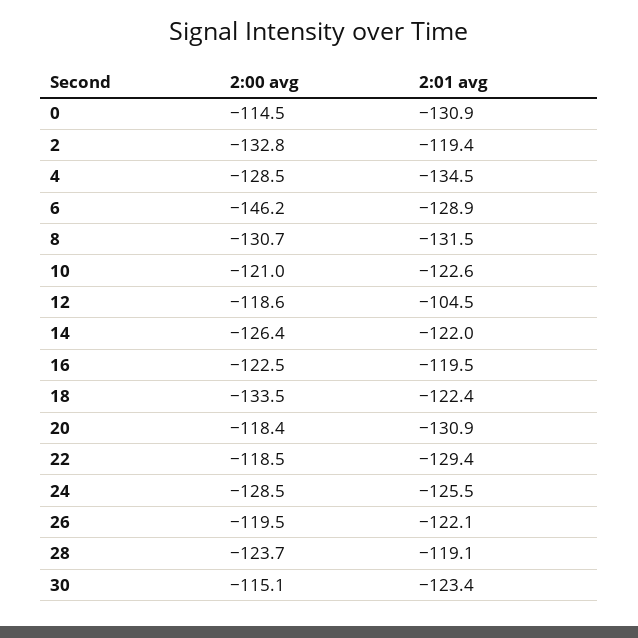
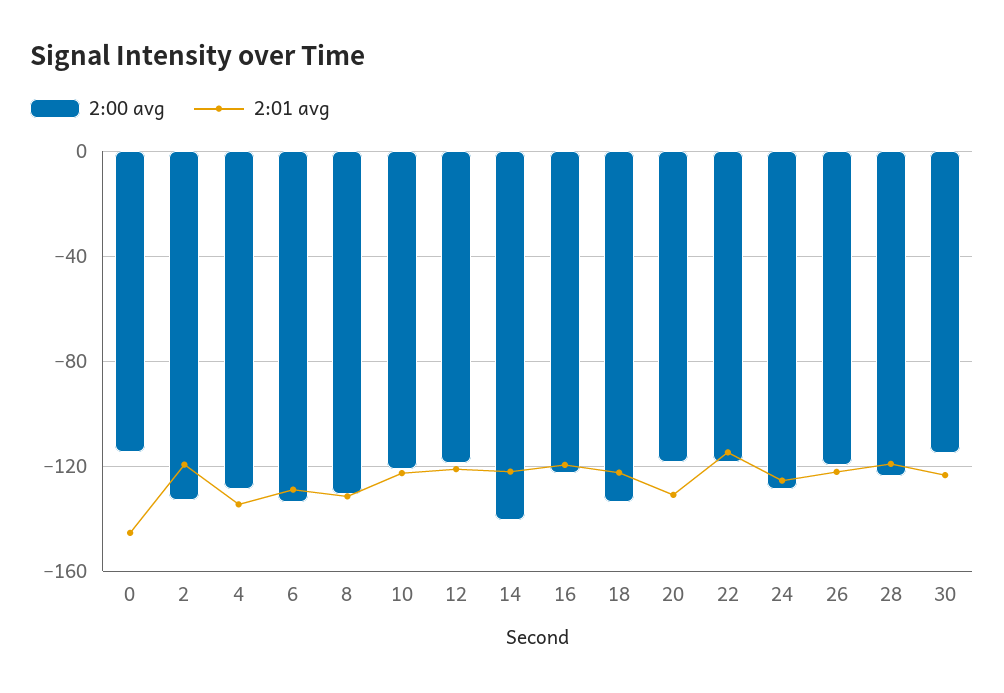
2:01 avg, 0: -130.9 -> -145
2:00 avg, 6: -146.2 -> -135
2:01 avg, 12: -104.5 -> -120
2:00 avg, 14: -126.4 -> -140
2:01 avg, 22: -129.4 -> -115

